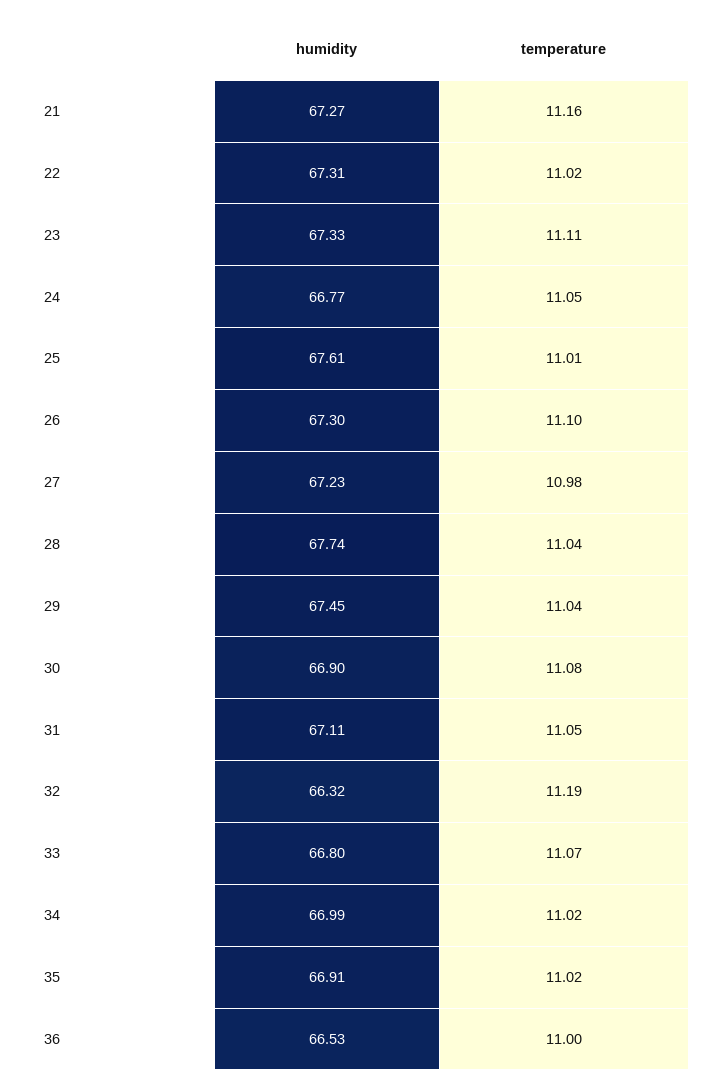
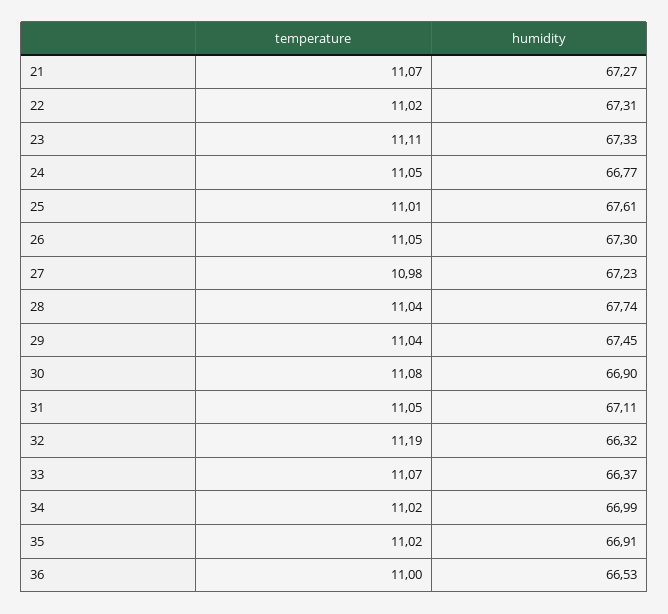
temperature, 21: 11.16 -> 11.07
temperature, 26: 11.1 -> 11.05
humidity, 33: 66.8 -> 66.37

